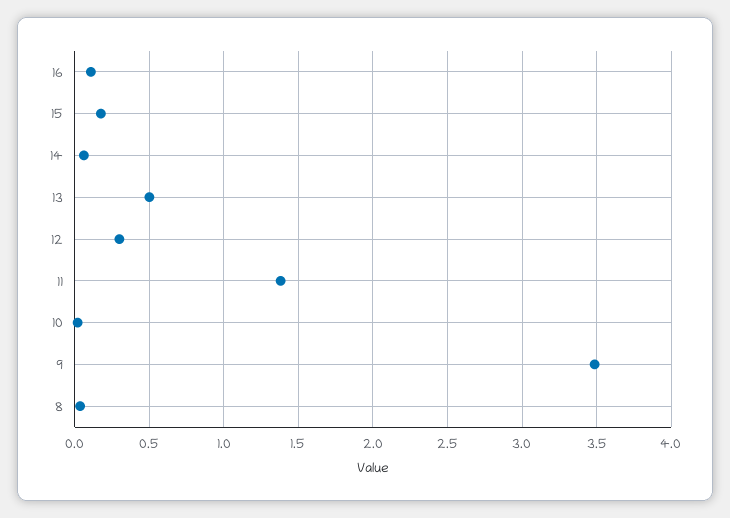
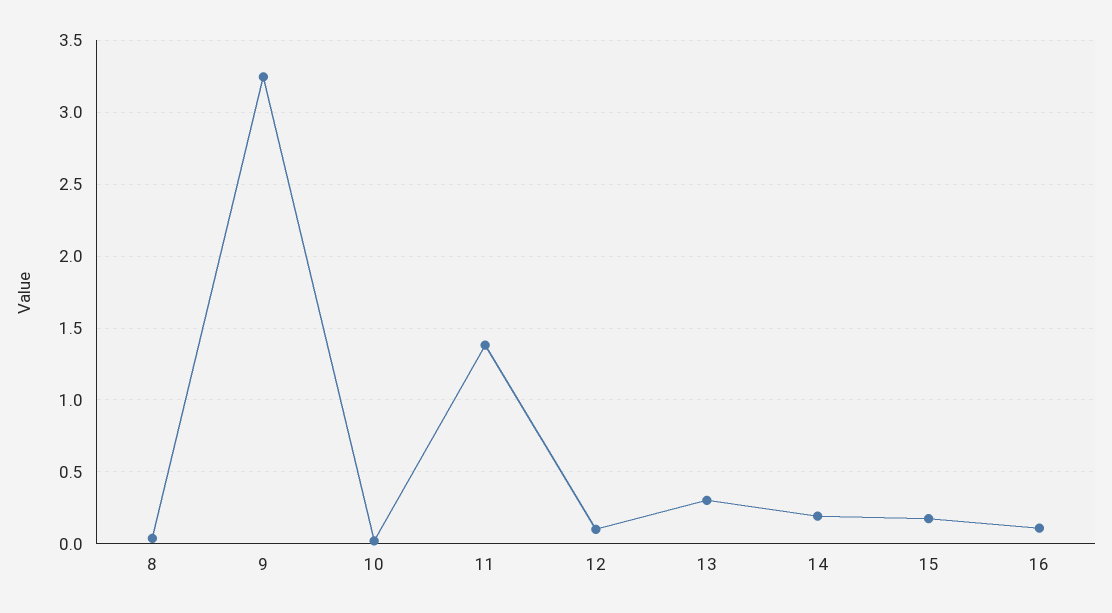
14: 0.05 -> 0.2
13: 0.5 -> 0.3
12: 0.3 -> 0.1
9: 3.5 -> 3.25

